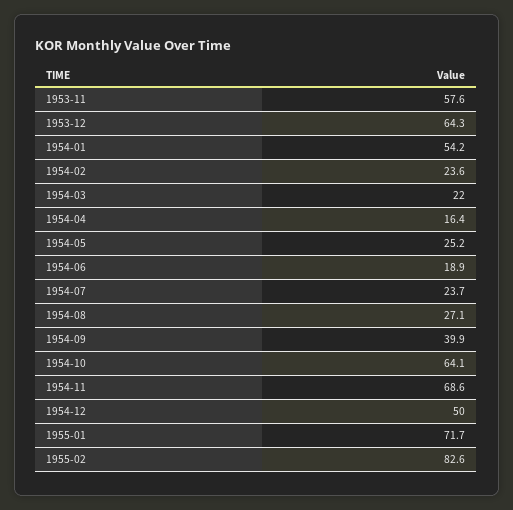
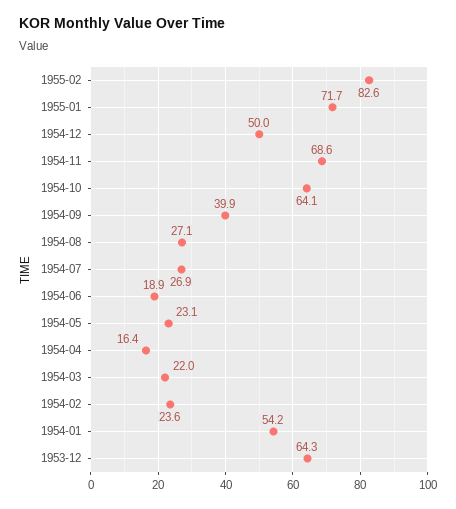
1953-11: 57.6 -> none
1954-05: 25.2 -> 23.1
1954-07: 23.7 -> 26.9

